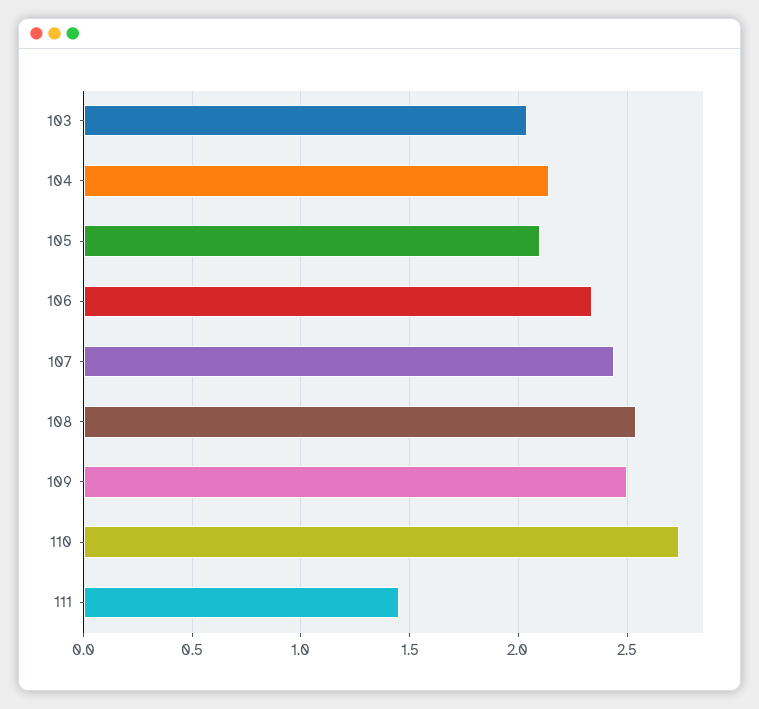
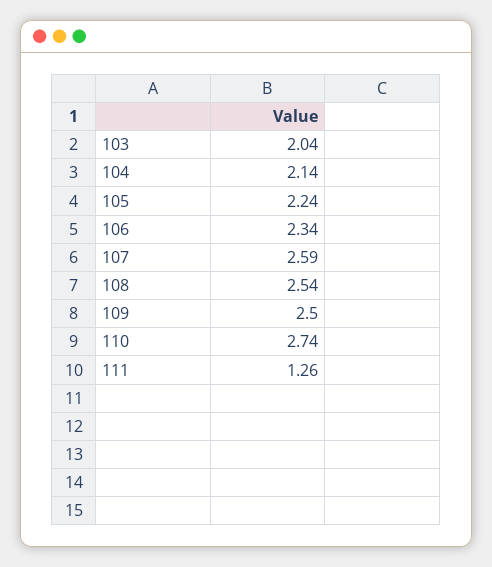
105: 2.1 -> 2.24
107: 2.45 -> 2.59
111: 1.45 -> 1.26

